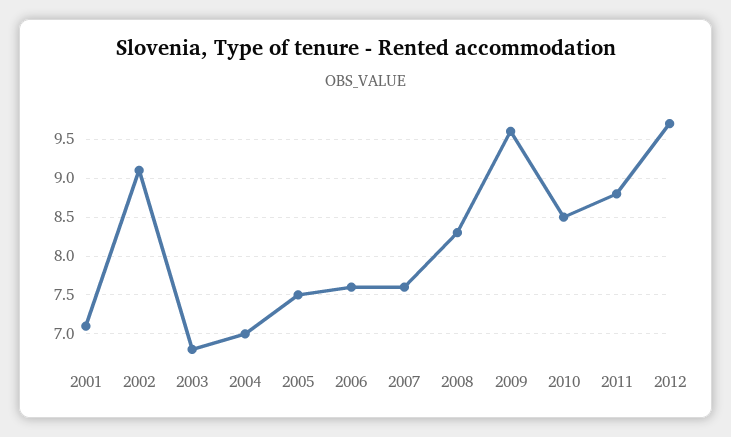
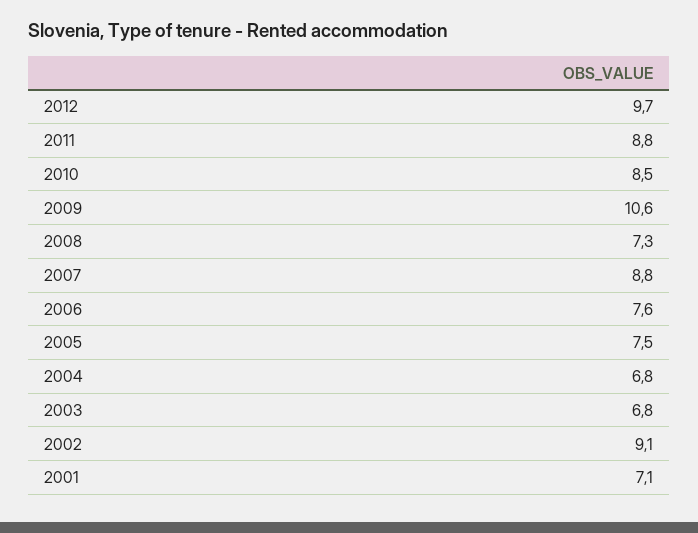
2004: 7 -> 6.8
2007: 7.6 -> 8.8
2008: 8.3 -> 7.3
2009: 9.6 -> 10.6

